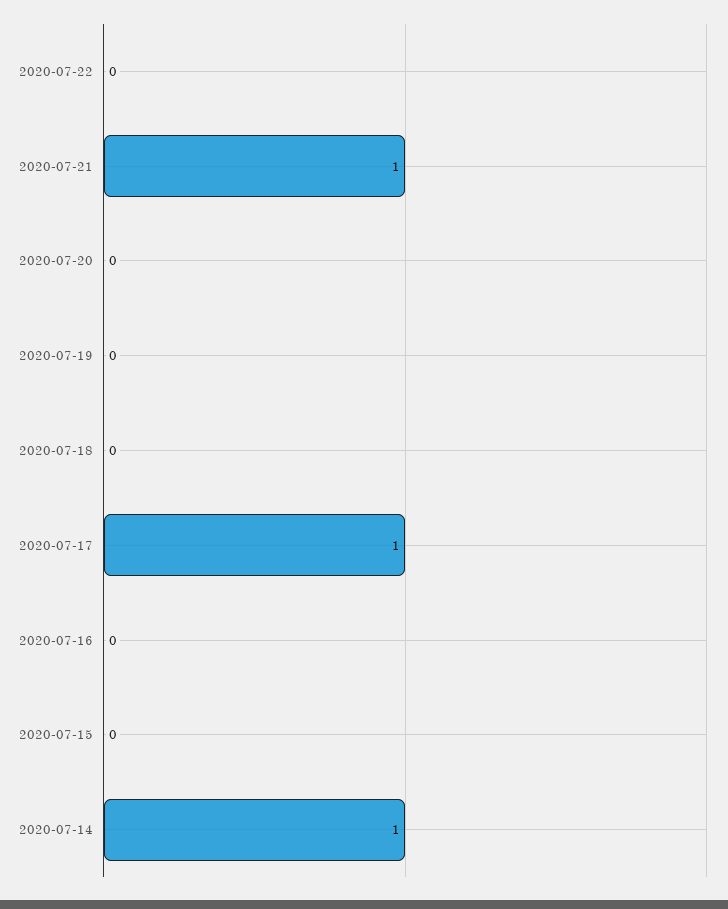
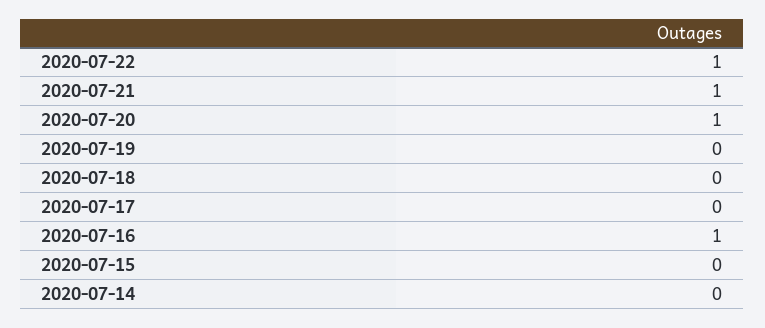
2020-07-22: 0 -> 1
2020-07-20: 0 -> 1
2020-07-17: 1 -> 0
2020-07-16: 0 -> 1
2020-07-14: 1 -> 0

